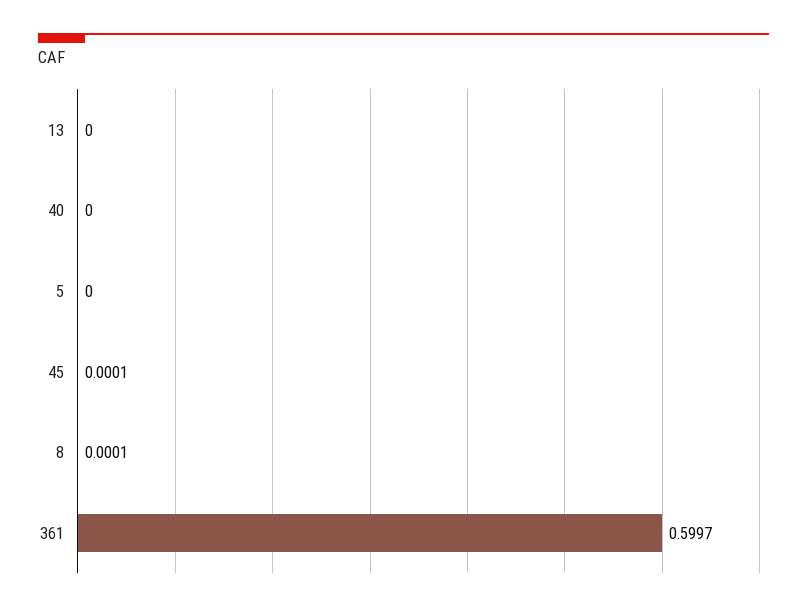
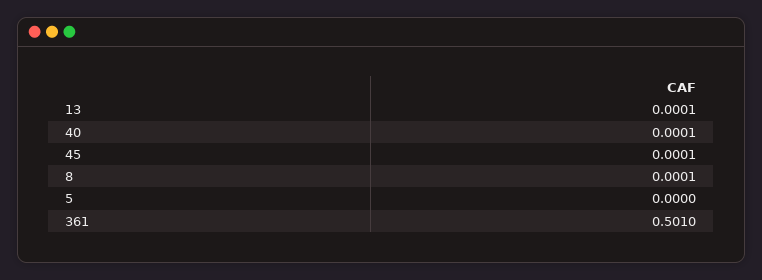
13: 0 -> 0.0001
40: 0 -> 0.0001
361: 0.5997 -> 0.501

